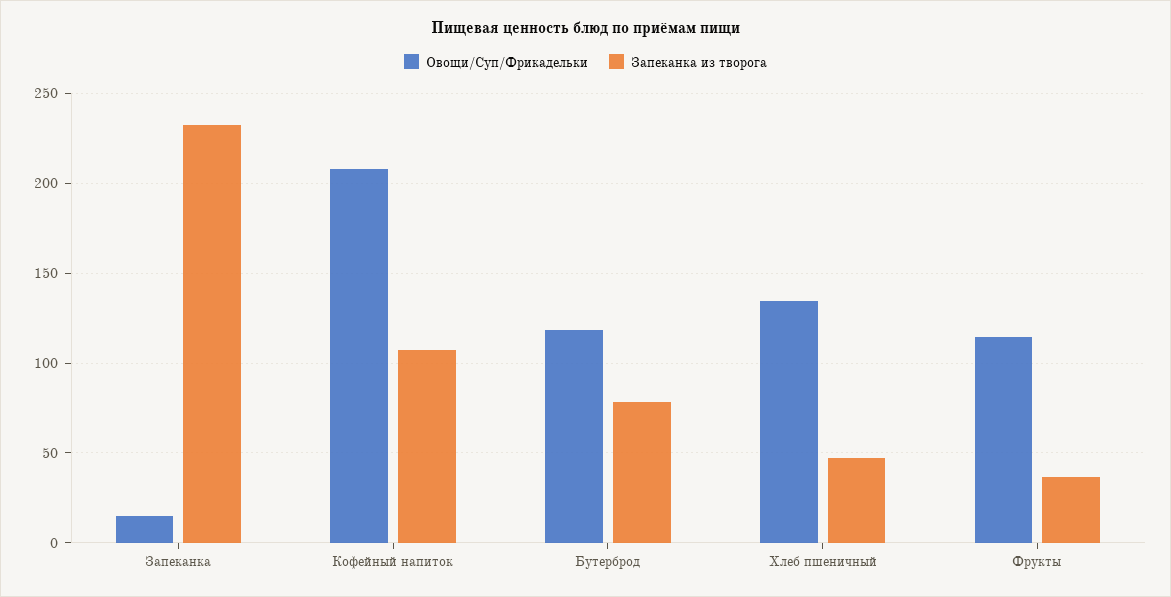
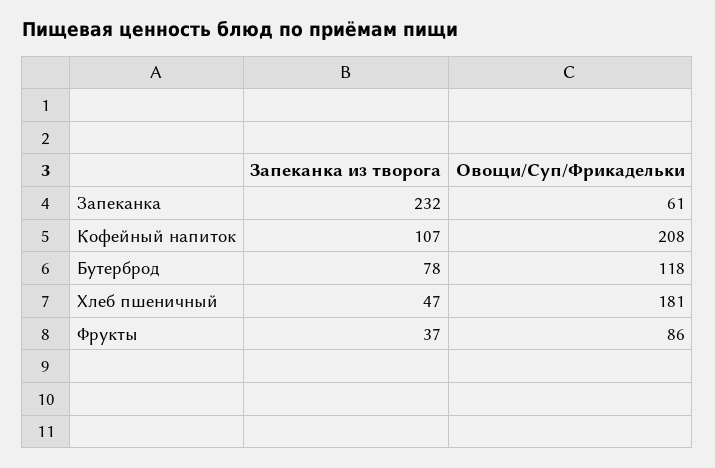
Овощи/Суп/Фрикадельки, Запеканка: 15 -> 61
Овощи/Суп/Фрикадельки, Хлеб пшеничный: 135 -> 181
Овощи/Суп/Фрикадельки, Фрукты: 115 -> 86

